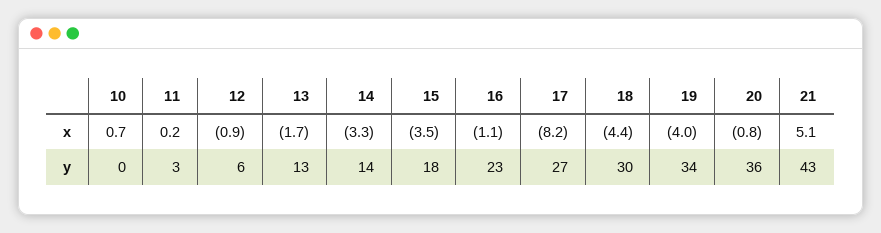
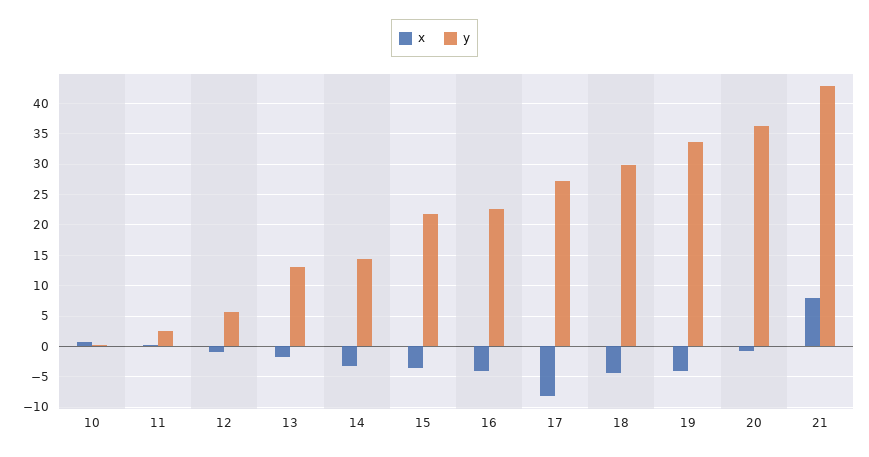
x, 16: -1.1 -> -4
x, 21: 5.1 -> 8
y, 15: 18 -> 22

